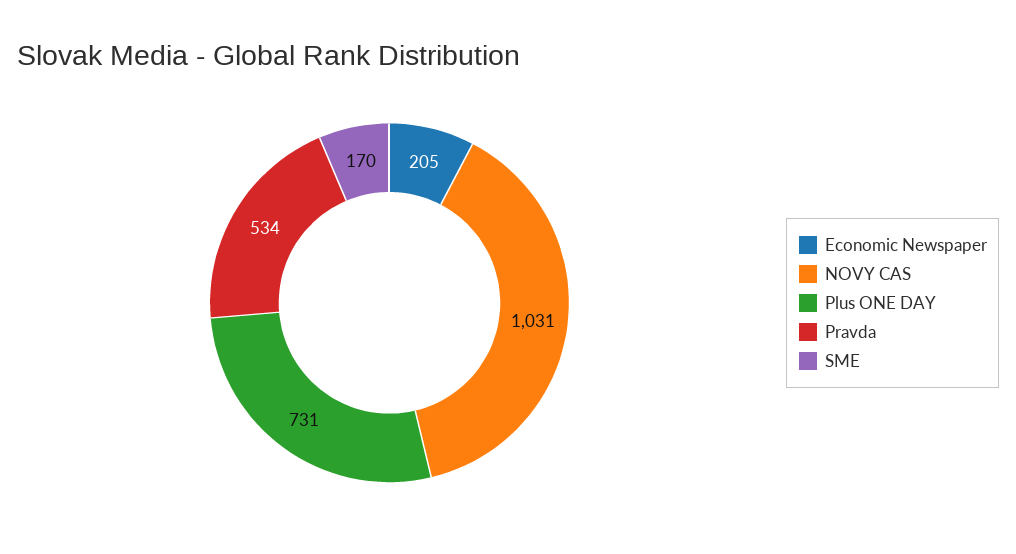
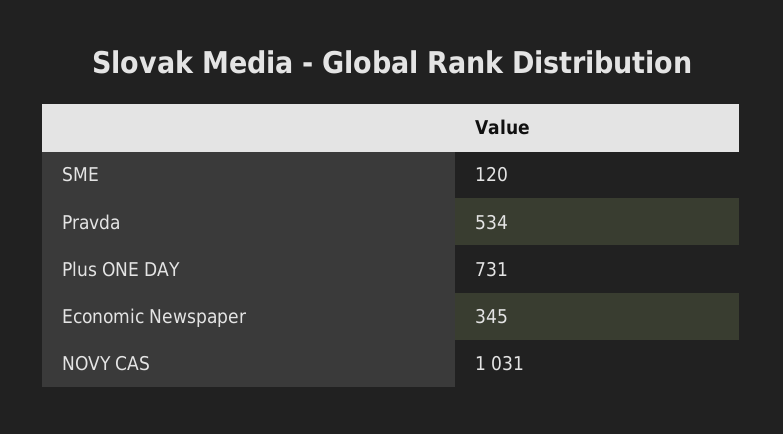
Economic Newspaper: 205 -> 345
SME: 170 -> 120

